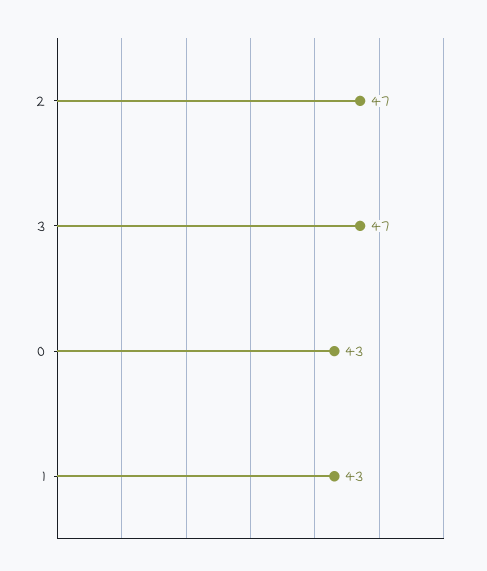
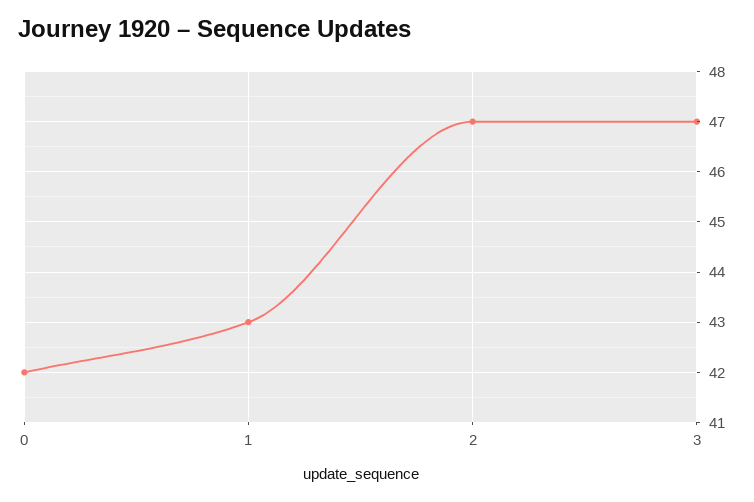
0: 43 -> 42

